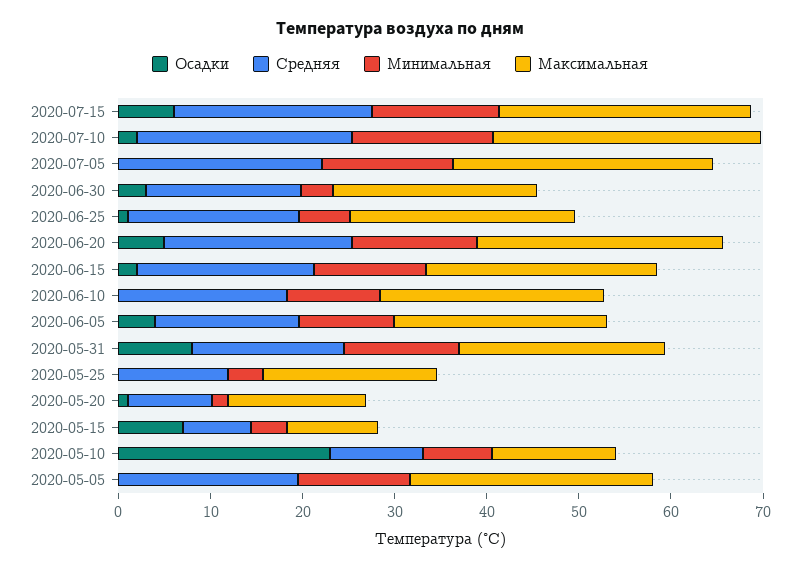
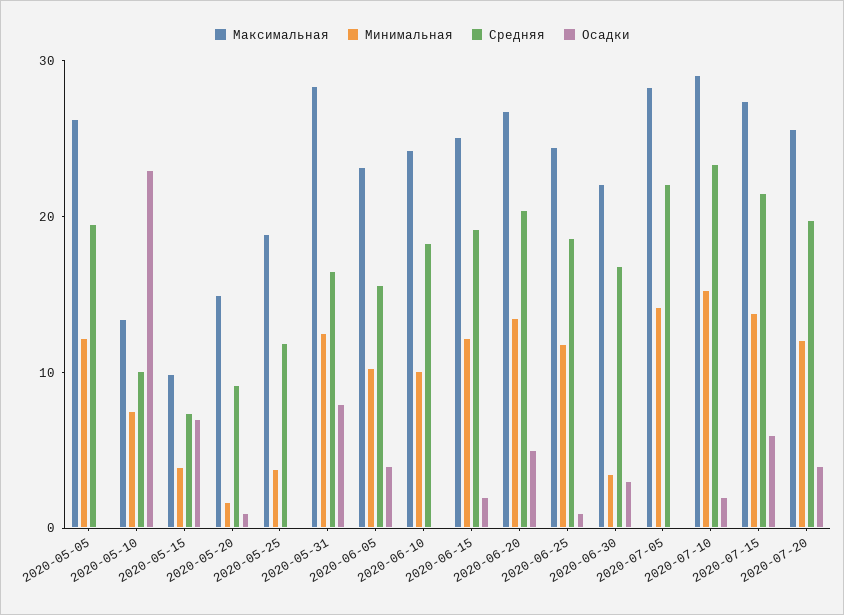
Минимальная, 2020-06-25: 6 -> 12
Максимальная, 2020-05-31: 22 -> 28
Максимальная, 2020-07-20: none -> 26
Минимальная, 2020-07-20: none -> 12
Средняя, 2020-07-20: none -> 20
Осадки, 2020-07-20: none -> 4

